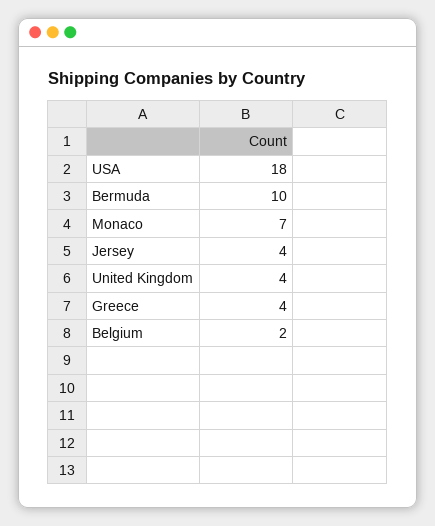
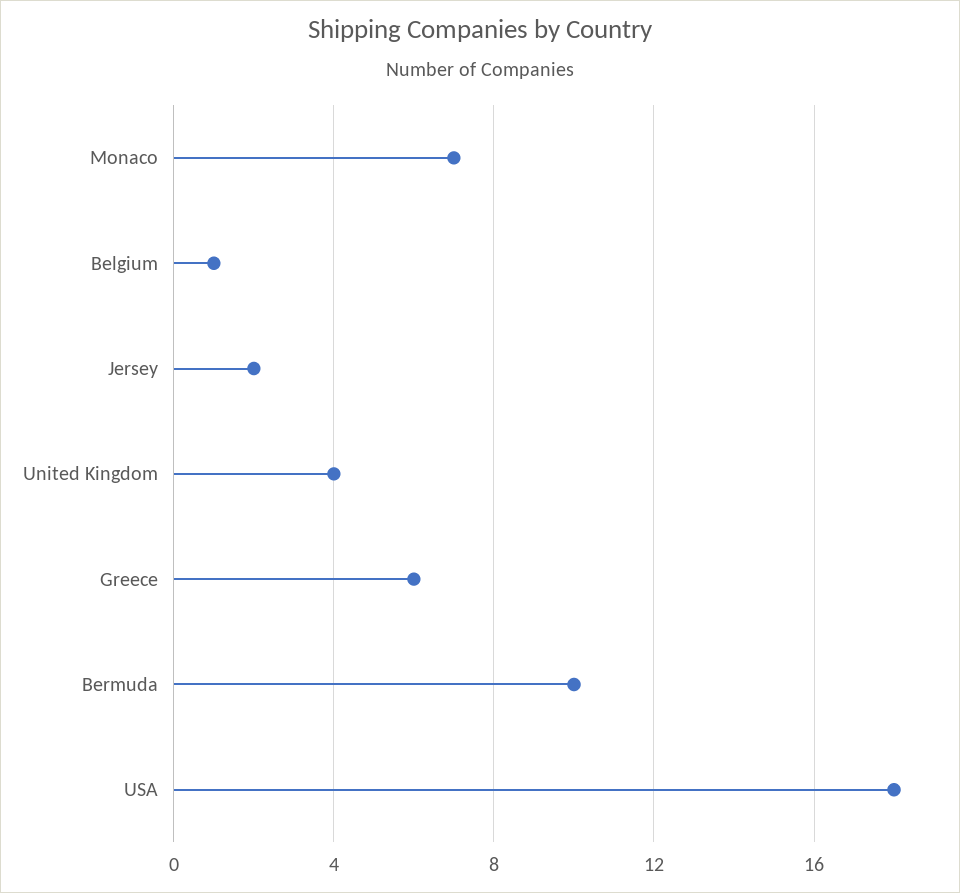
Jersey: 4 -> 2
Greece: 4 -> 6
Belgium: 2 -> 1

